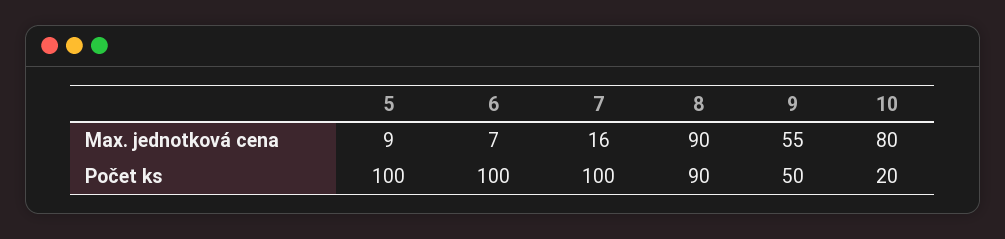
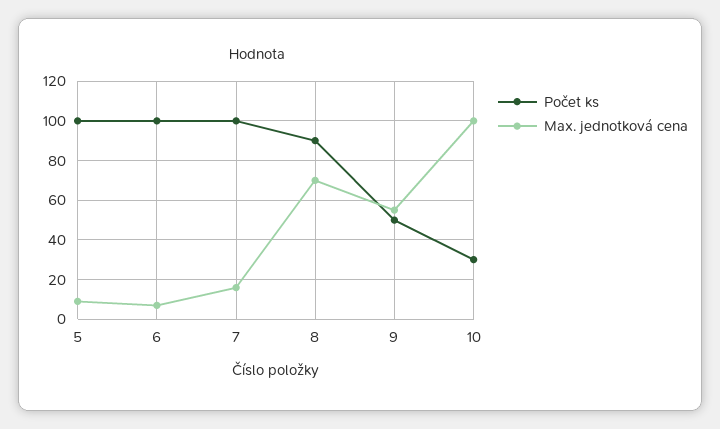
Max. jednotková cena, 8: 90 -> 70
Max. jednotková cena, 10: 80 -> 100
Počet ks, 10: 20 -> 30

